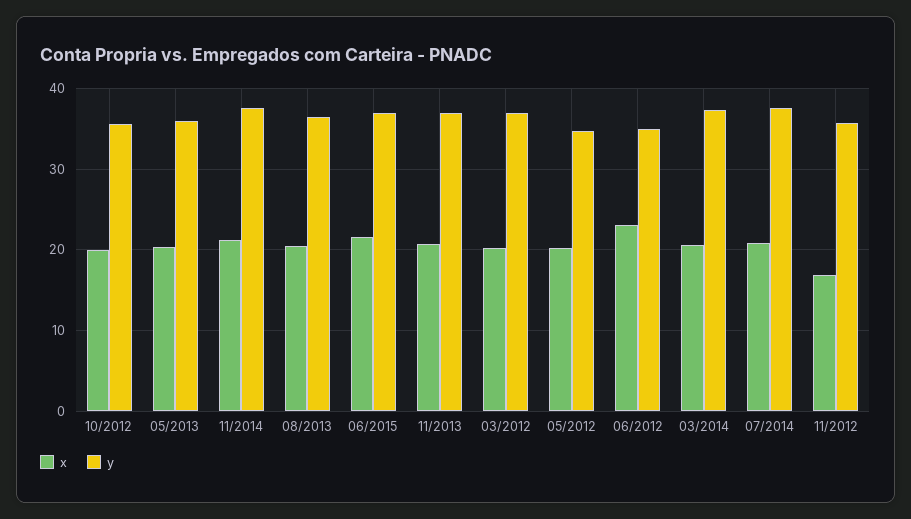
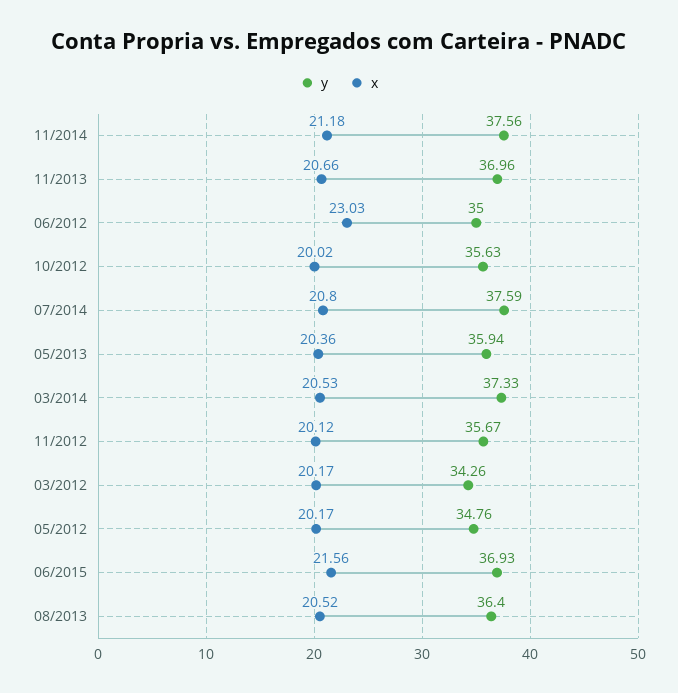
y, 03/2012: 37 -> 34.26
x, 11/2012: 17 -> 20.12

